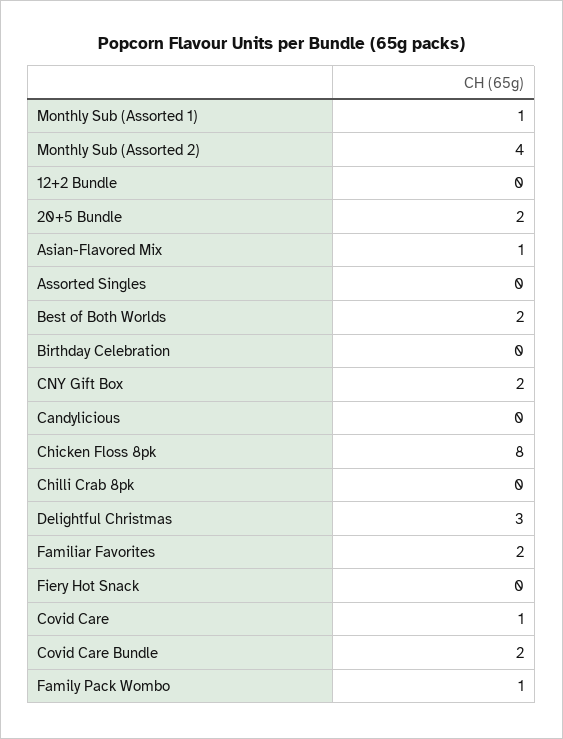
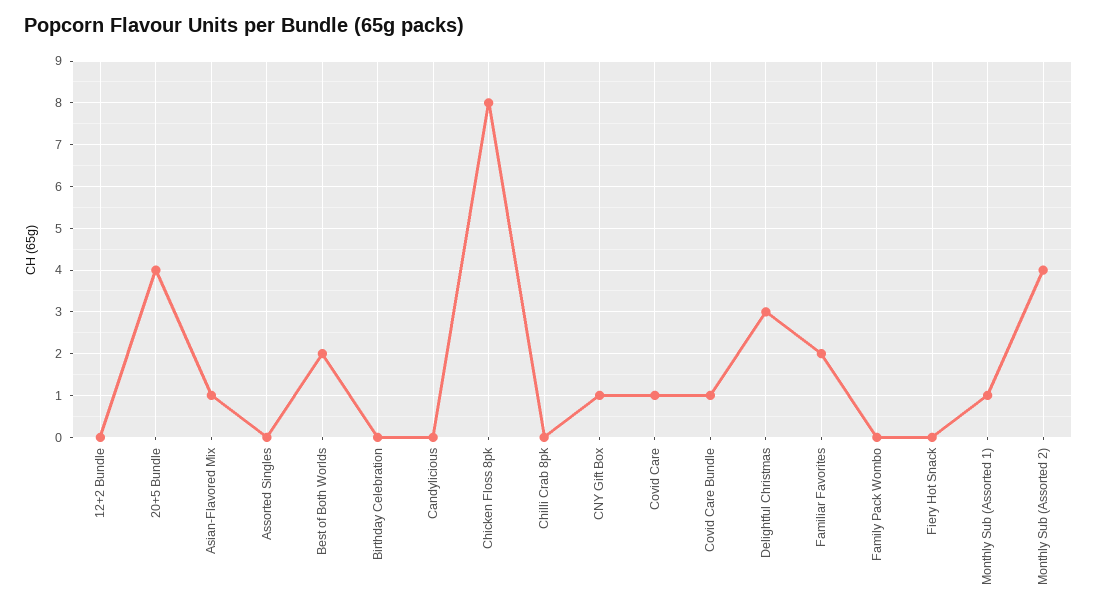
20+5 Bundle: 2 -> 4
CNY Gift Box: 2 -> 1
Covid Care Bundle: 2 -> 1
Family Pack Wombo: 1 -> 0

